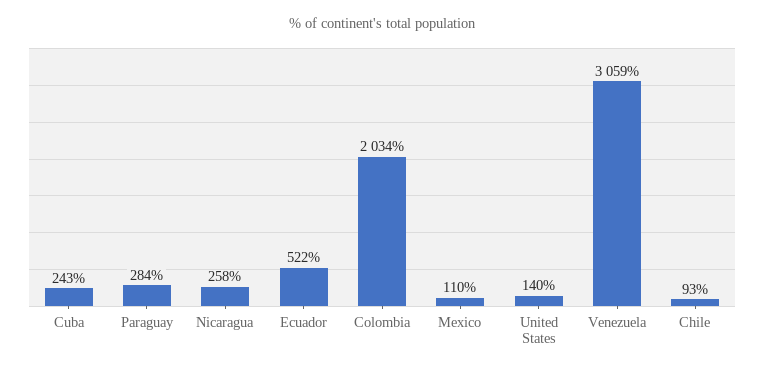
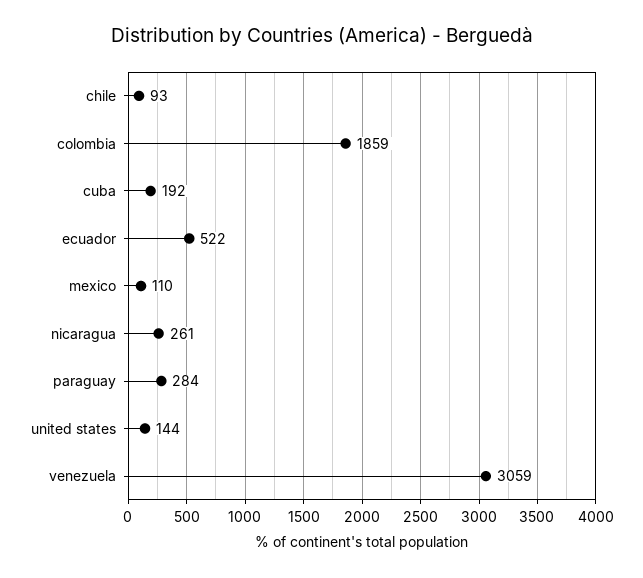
Cuba: 243 -> 192
Nicaragua: 258 -> 261
Colombia: 2034 -> 1859
United States: 140 -> 144

